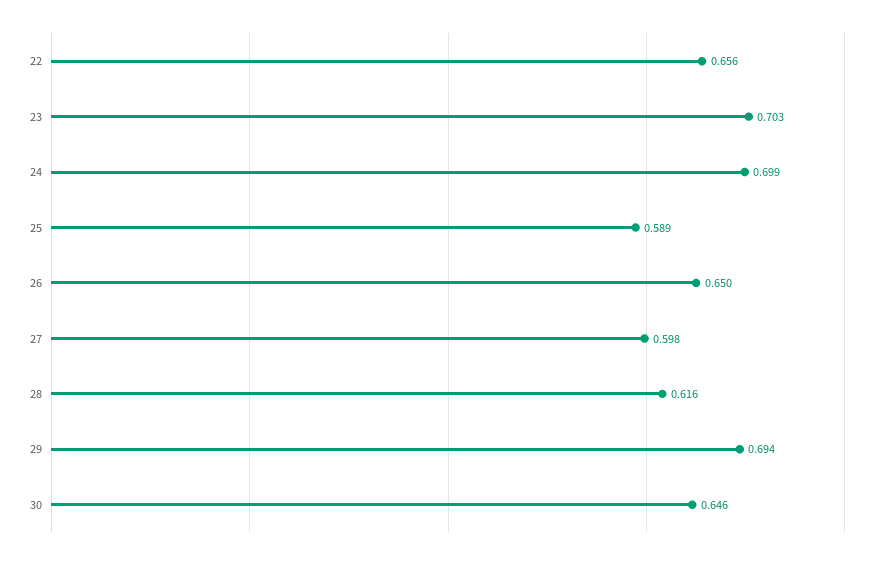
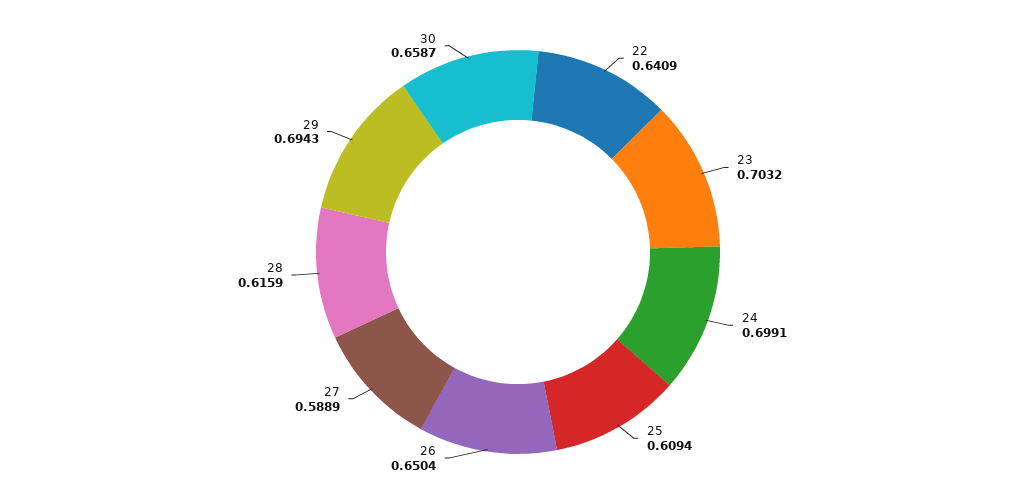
22: 0.656 -> 0.6409
25: 0.589 -> 0.6094
27: 0.598 -> 0.5889
30: 0.646 -> 0.6587

